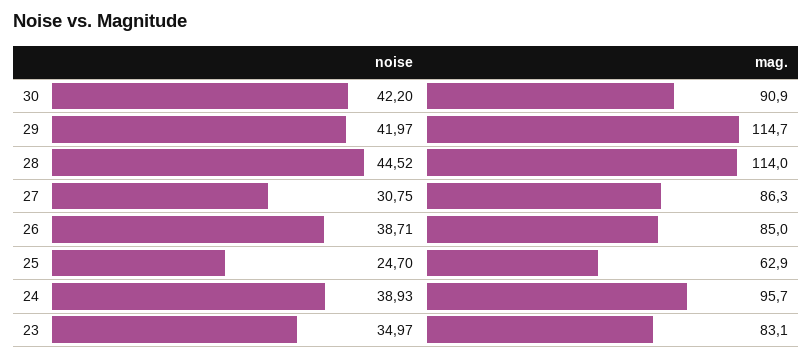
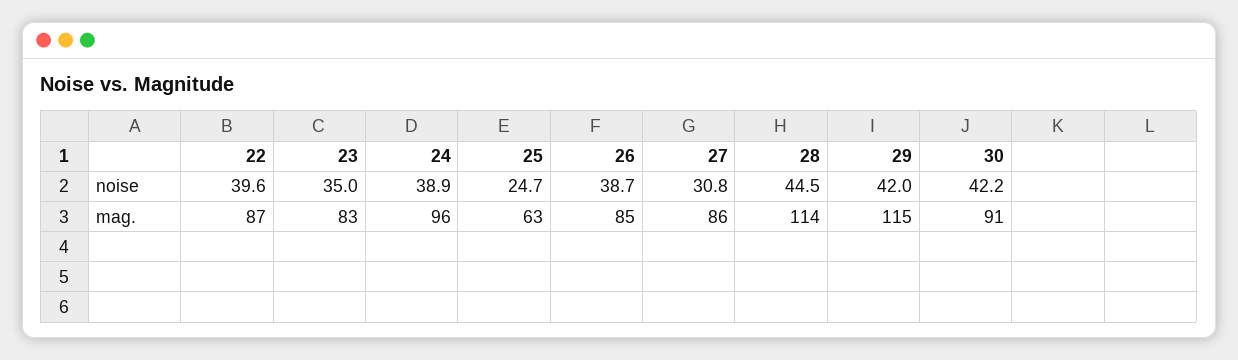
noise, 22: none -> 39.6
mag., 22: none -> 87

